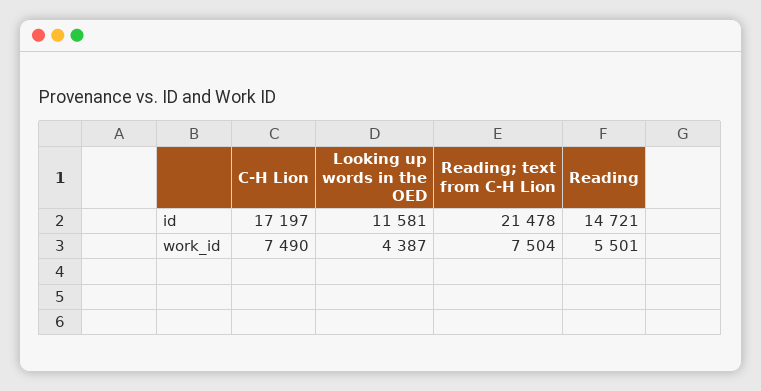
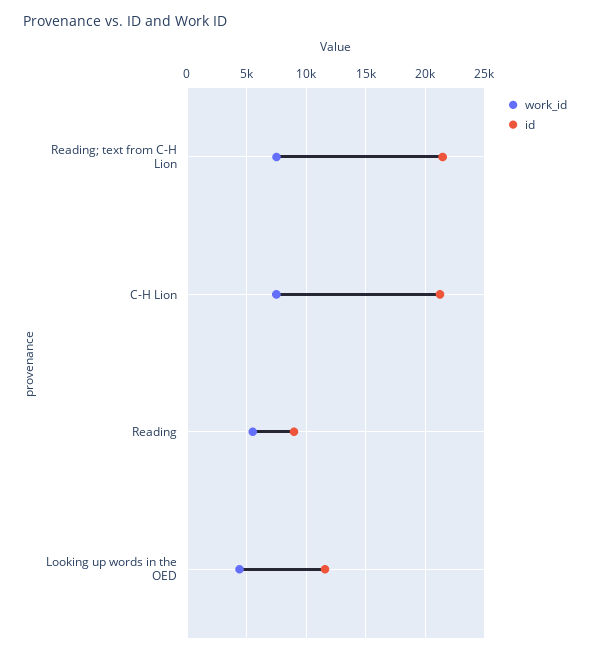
id, C-H Lion: 17197 -> 21000
id, Reading: 14721 -> 9000

